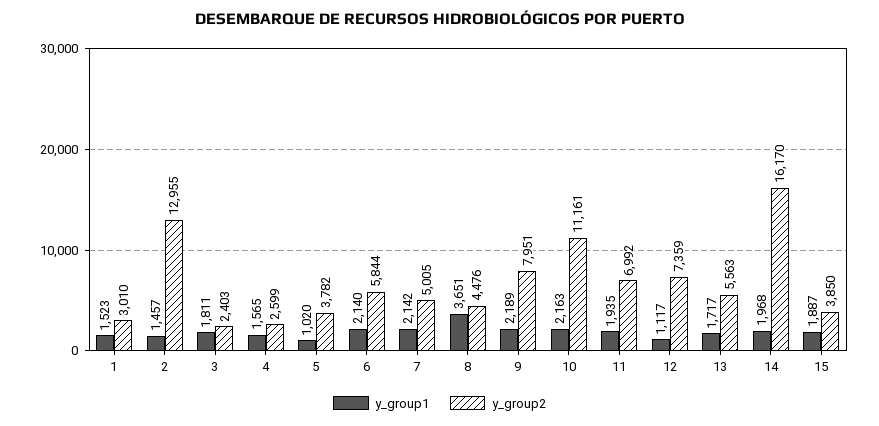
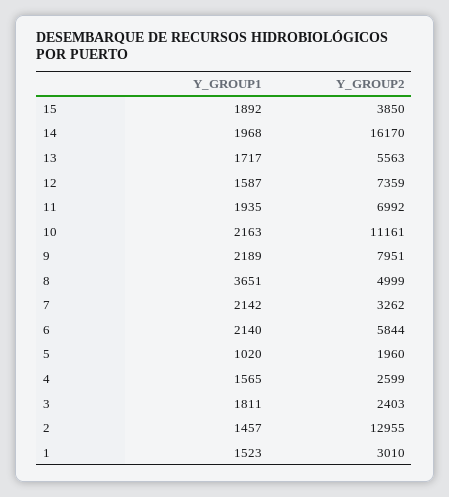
y_group2, 5: 3782 -> 1960
y_group2, 7: 5005 -> 3262
y_group2, 8: 4476 -> 4999
y_group1, 12: 1117 -> 1587
y_group1, 15: 1887 -> 1892

